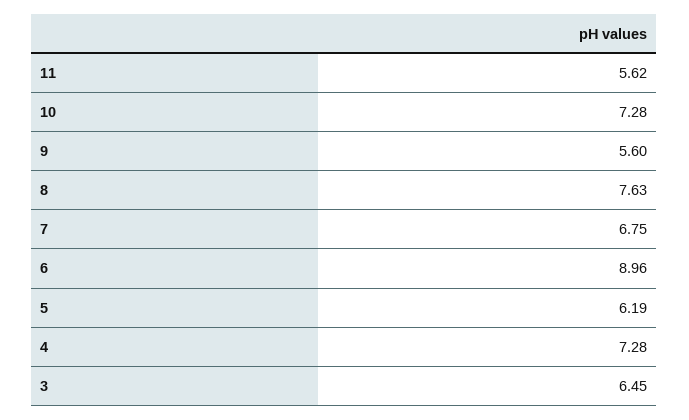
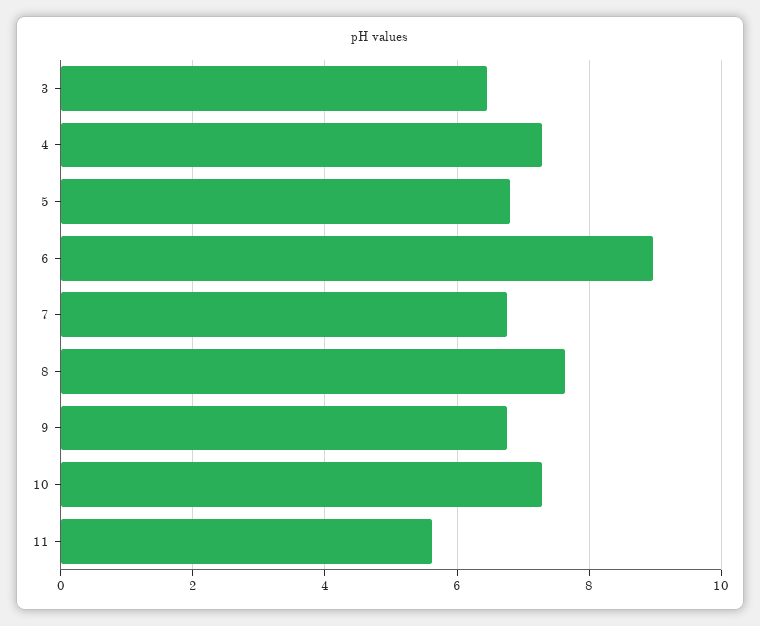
9: 5.6 -> 6.8
5: 6.19 -> 6.8

